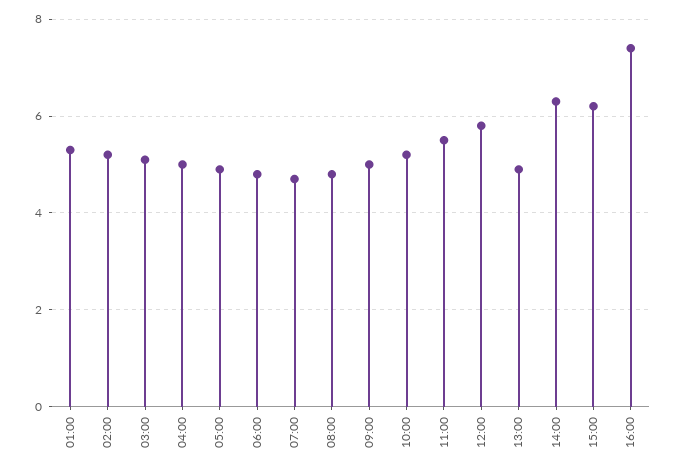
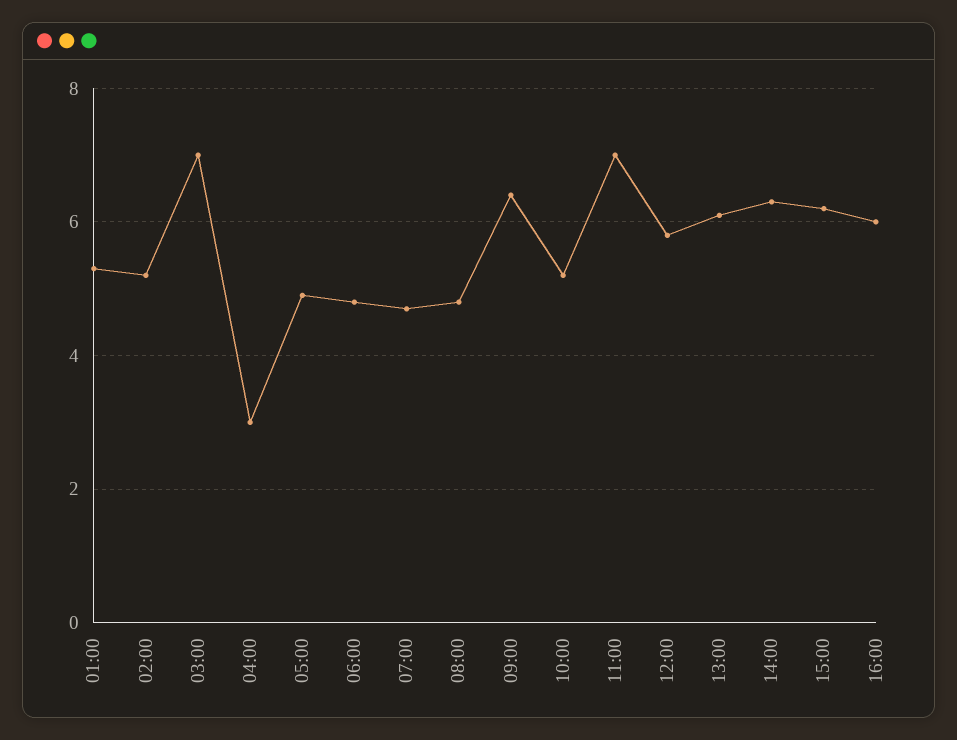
03:00: 5 -> 7
04:00: 5 -> 3
09:00: 5 -> 6.5
11:00: 5.5 -> 7
13:00: 5 -> 6
16:00: 7.5 -> 6

